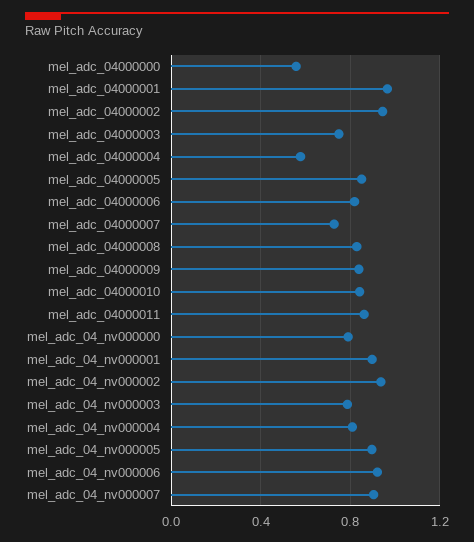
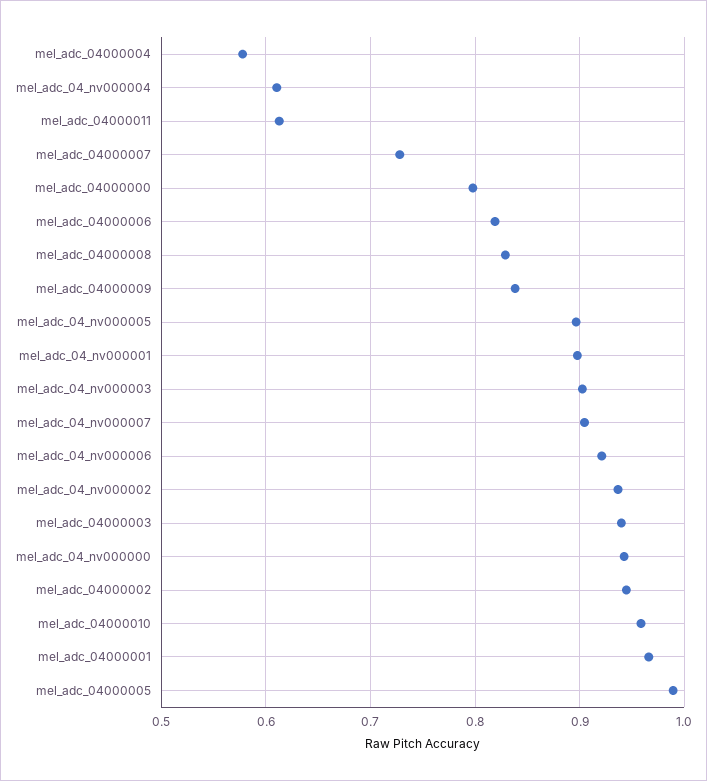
mel_adc_04000000: 0.55 -> 0.8
mel_adc_04000003: 0.75 -> 0.94
mel_adc_04000005: 0.85 -> 0.99
mel_adc_04000010: 0.85 -> 0.96
mel_adc_04000011: 0.85 -> 0.61
mel_adc_04_nv000000: 0.8 -> 0.94
mel_adc_04_nv000003: 0.8 -> 0.9
mel_adc_04_nv000004: 0.8 -> 0.61

